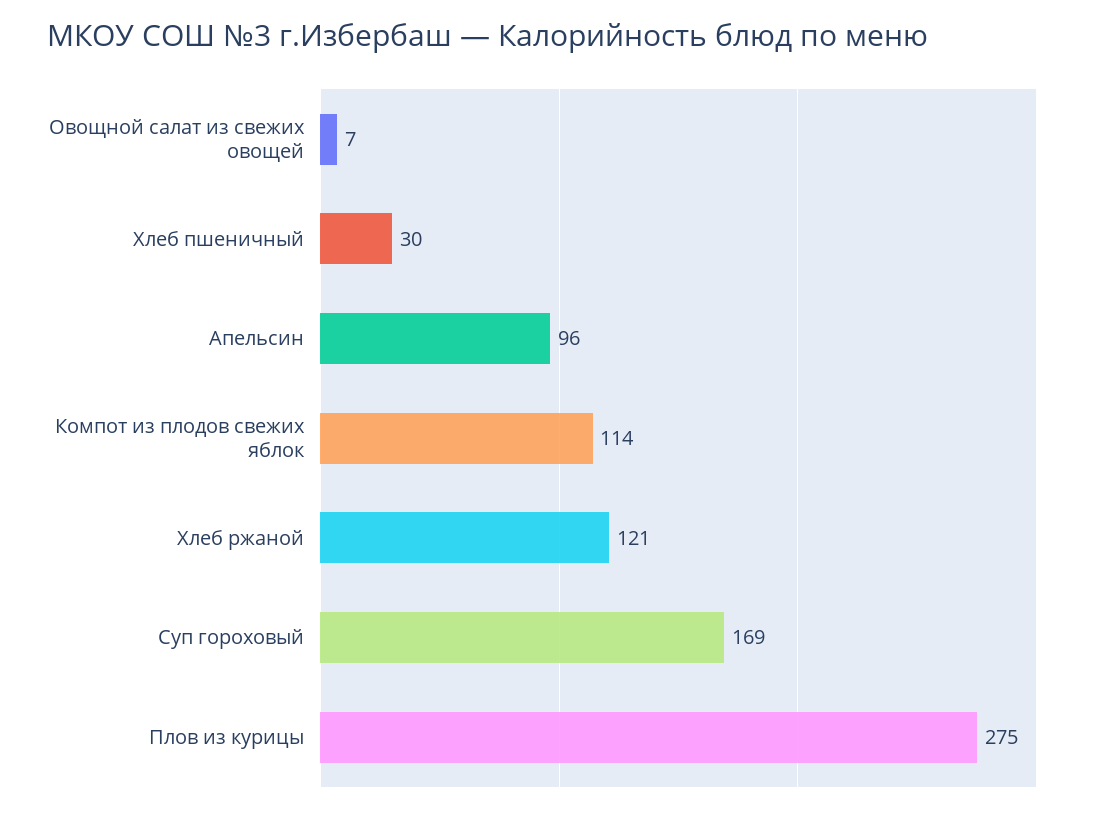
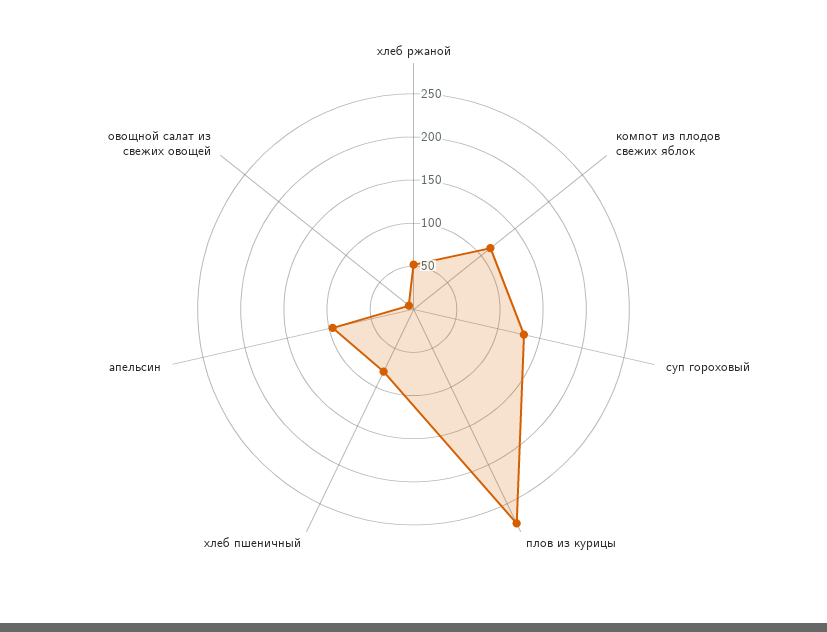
Хлеб пшеничный: 30 -> 80
Хлеб ржаной: 121 -> 50
Суп гороховый: 169 -> 130

